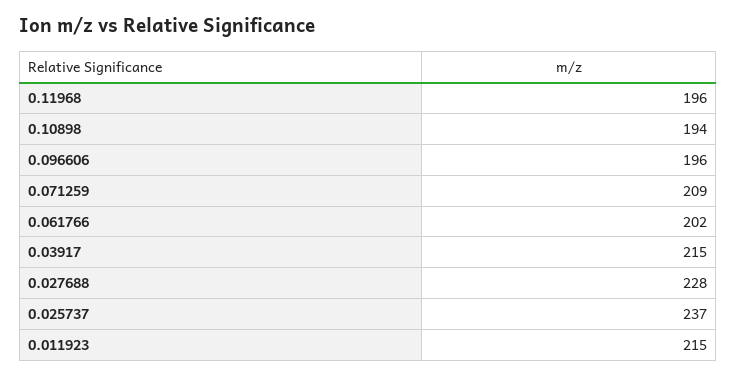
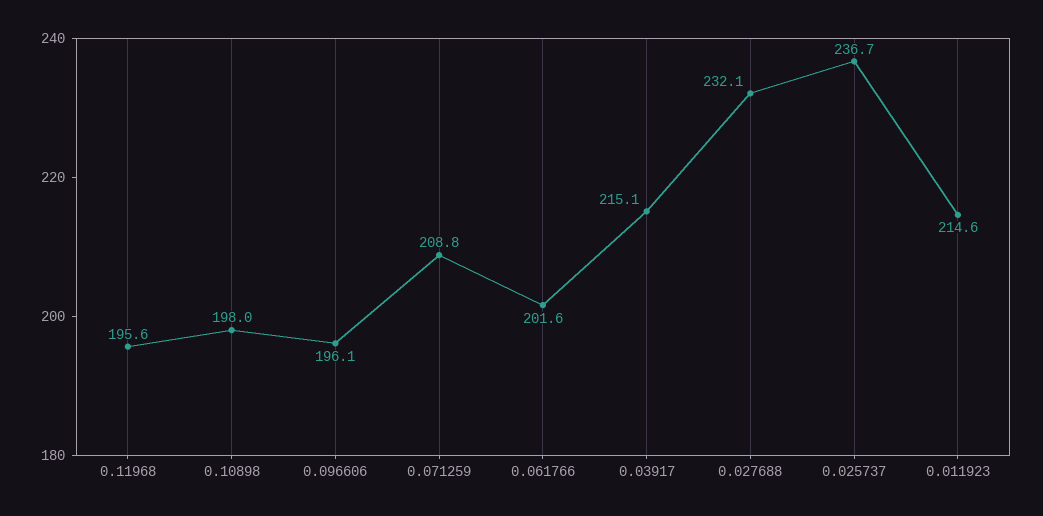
0.10898: 194 -> 198
0.027688: 228 -> 232.1

